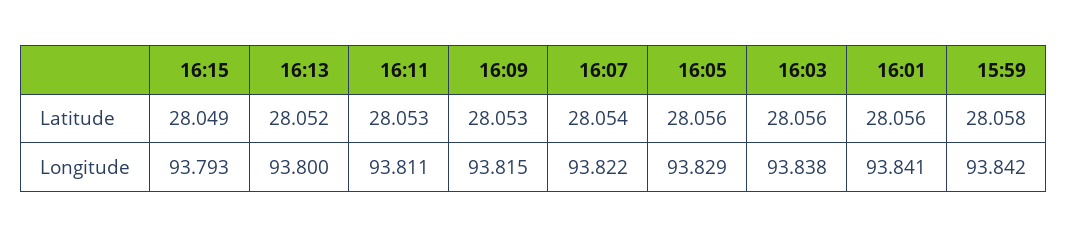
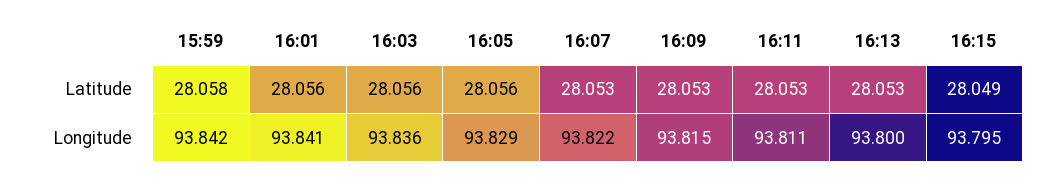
16:13, Latitude: 28.052 -> 28.053
16:07, Latitude: 28.054 -> 28.053
16:15, Longitude: 93.793 -> 93.795
16:03, Longitude: 93.838 -> 93.836

